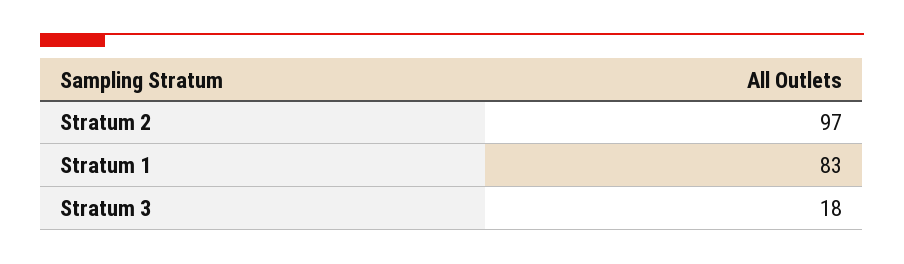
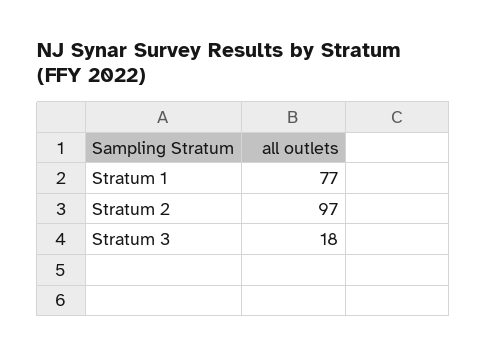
Stratum 1: 83 -> 77

